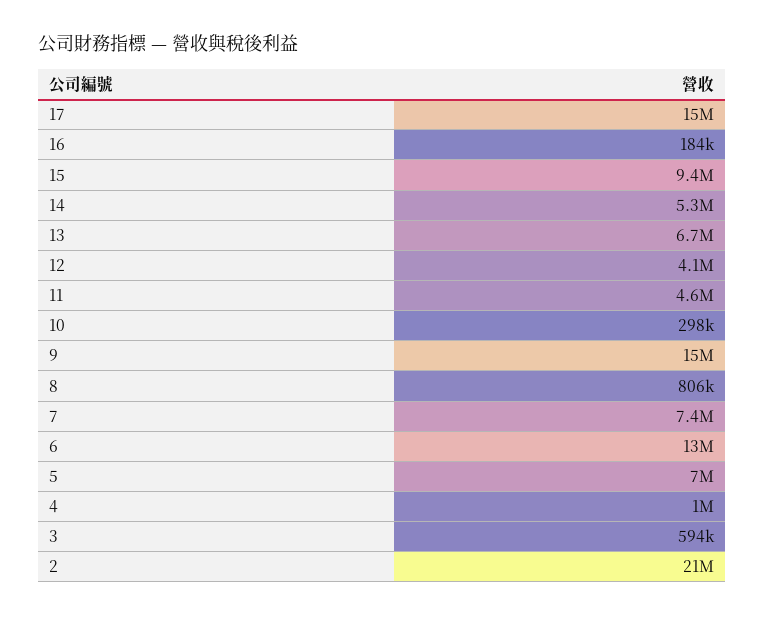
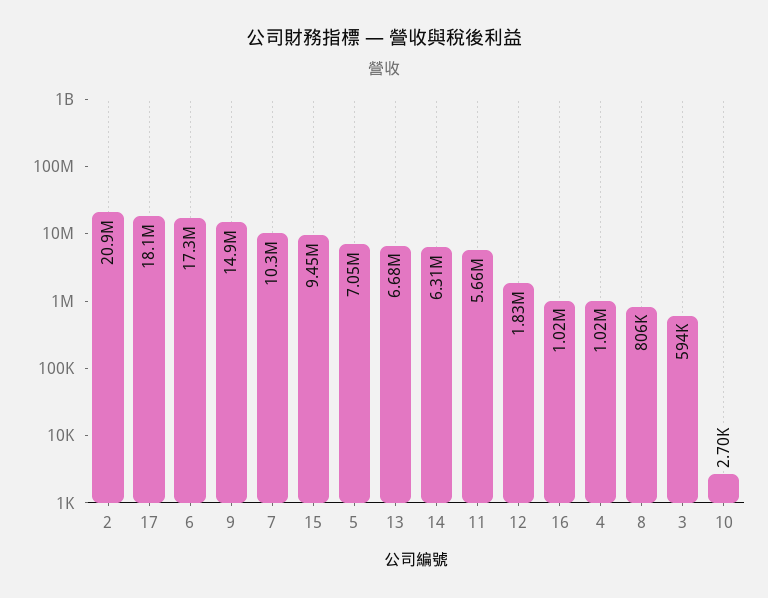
17: 15000000 -> 18100000
16: 184000 -> 1020000
14: 5300000 -> 6310000
12: 4100000 -> 1830000
11: 4600000 -> 5660000
10: 298000 -> 2700
7: 7400000 -> 10300000
6: 13000000 -> 17300000

